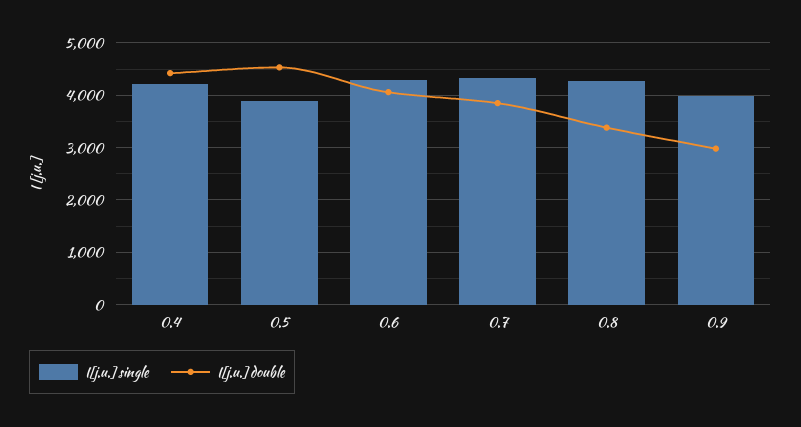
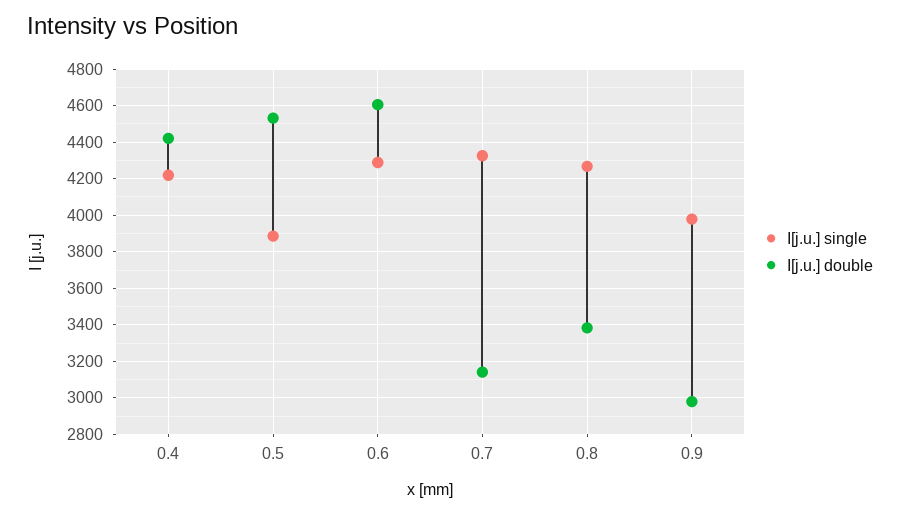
I[j.u.] double, 0.6: 4000 -> 4600
I[j.u.] double, 0.7: 3800 -> 3150

